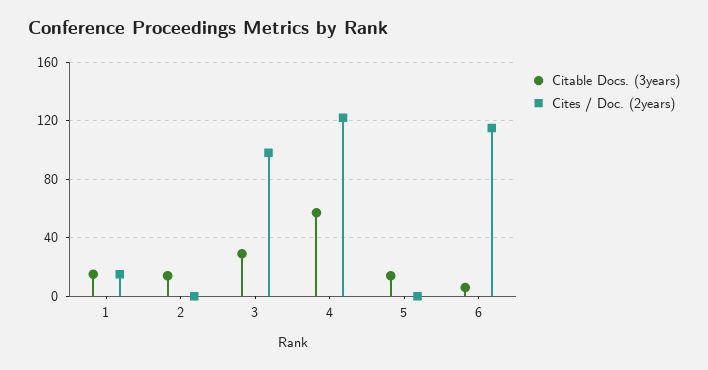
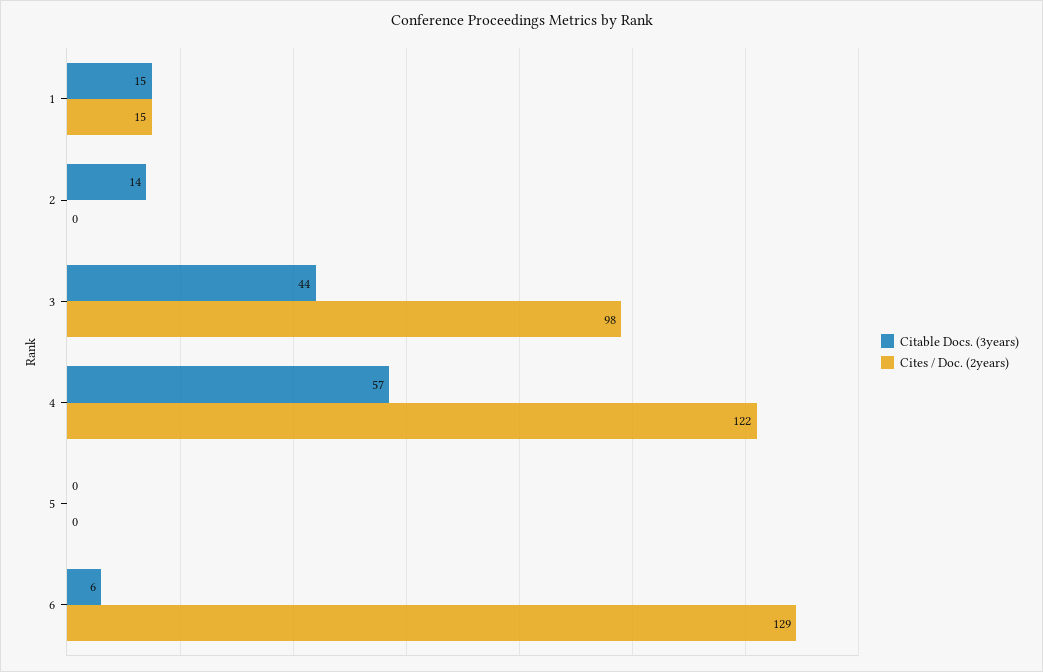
Citable Docs. (3years), 3: 30 -> 44
Citable Docs. (3years), 5: 15 -> 0
Cites / Doc. (2years), 6: 115 -> 129

